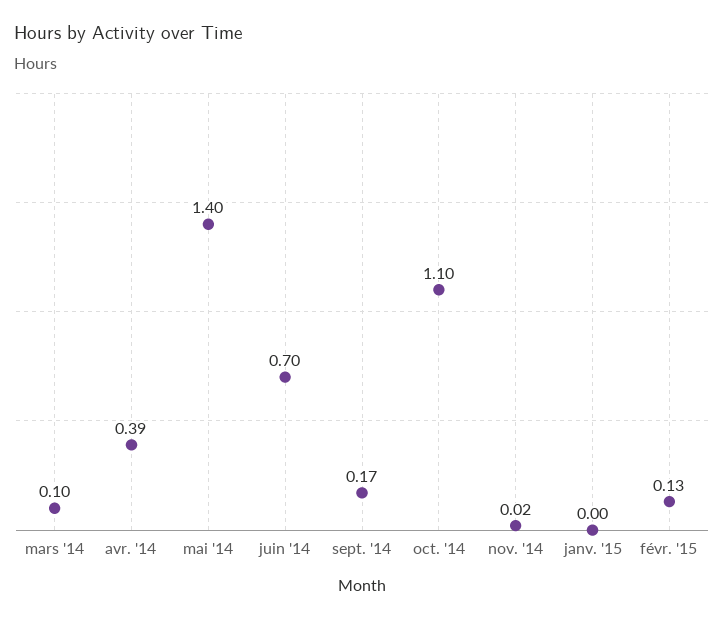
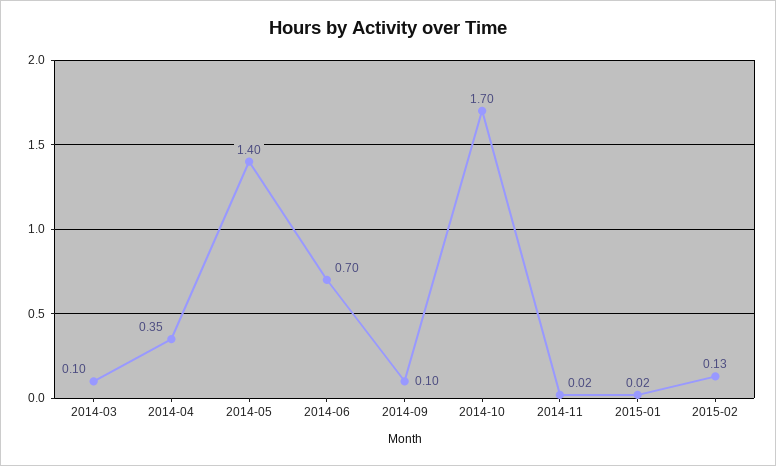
avr. '14: 0.39 -> 0.35
sept. '14: 0.17 -> 0.1
oct. '14: 1.1 -> 1.7
janv. '15: 0 -> 0.02

